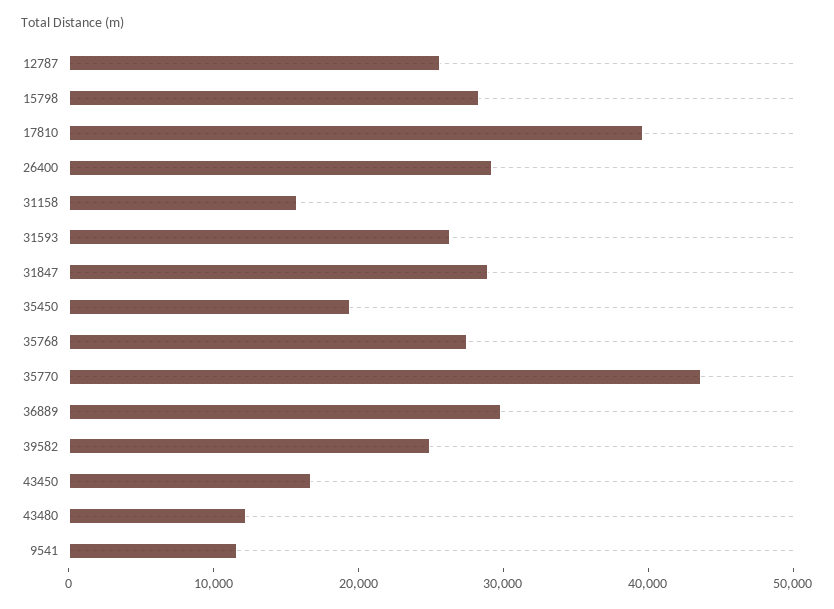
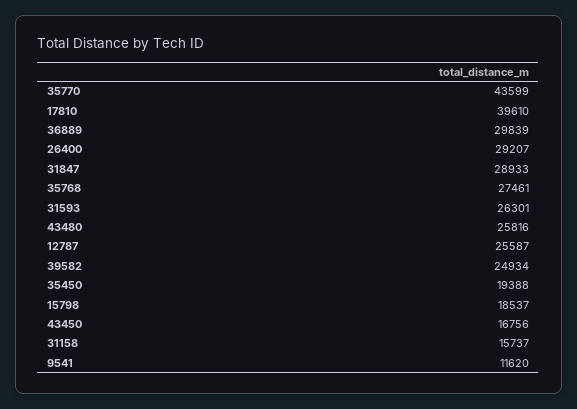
15798: 28000 -> 18537
43480: 12000 -> 25816

